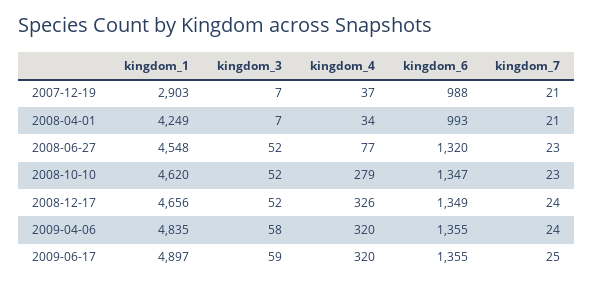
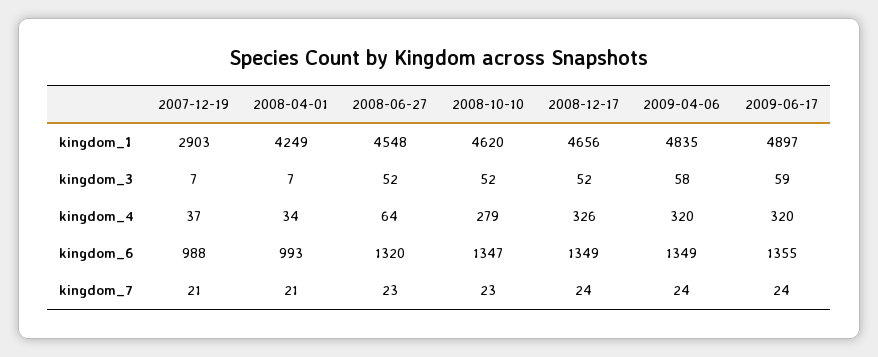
kingdom_4, 2008-06-27: 77 -> 64
kingdom_6, 2009-04-06: 1355 -> 1349
kingdom_7, 2009-06-17: 25 -> 24

